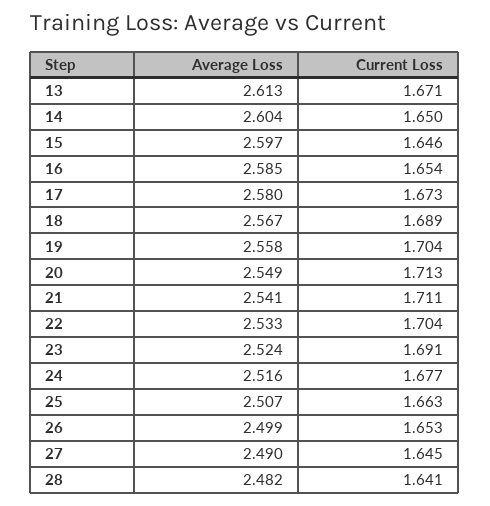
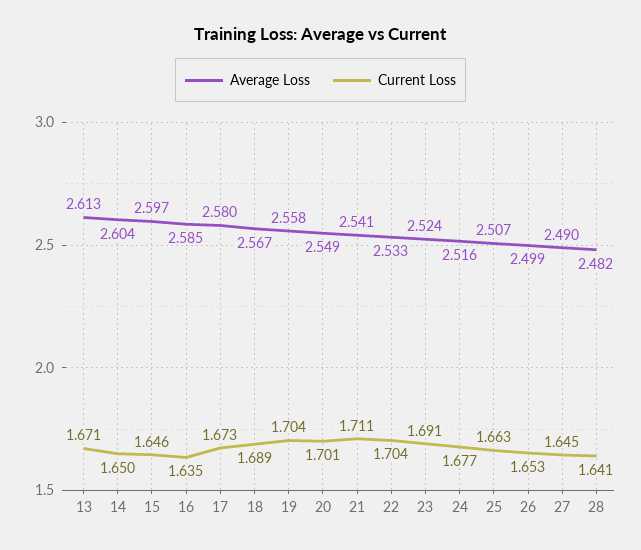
Current Loss, 16: 1.654 -> 1.635
Current Loss, 20: 1.713 -> 1.701

